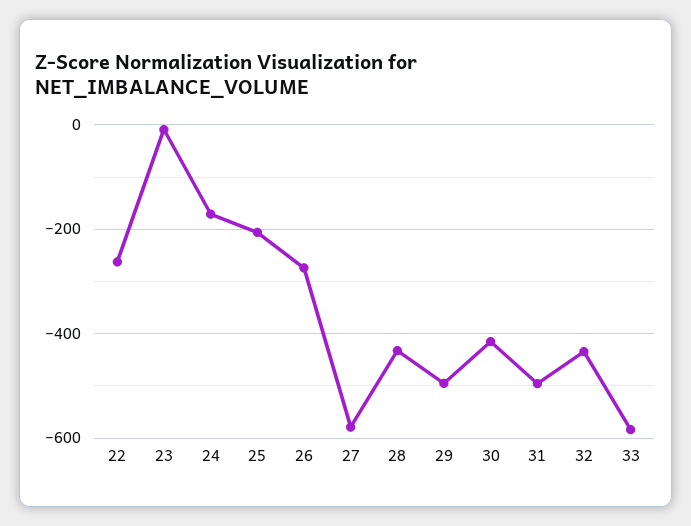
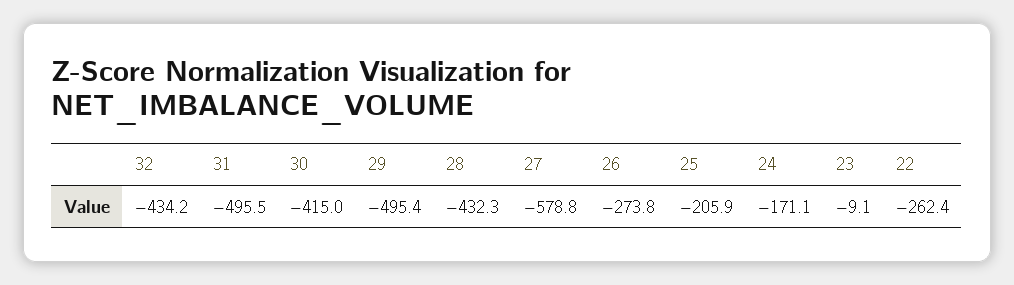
33: -580 -> none

